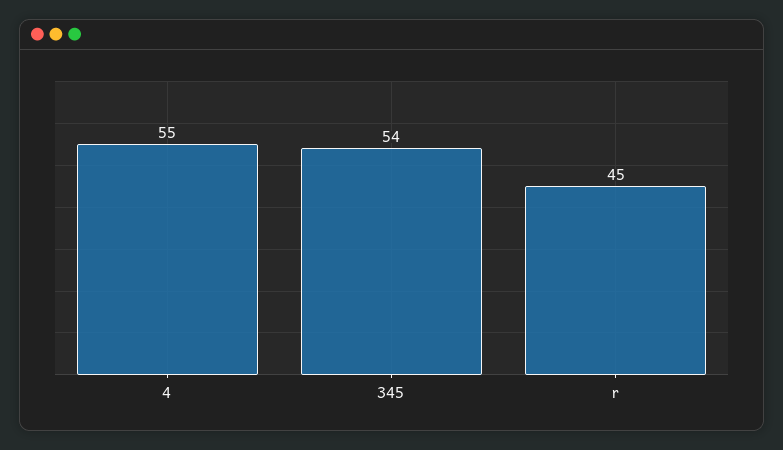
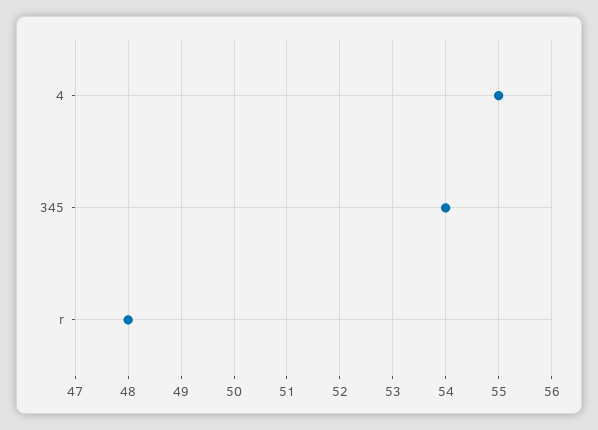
r: 45 -> 48

